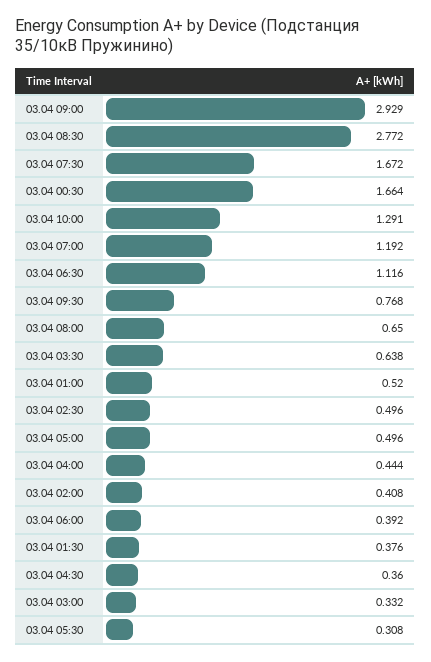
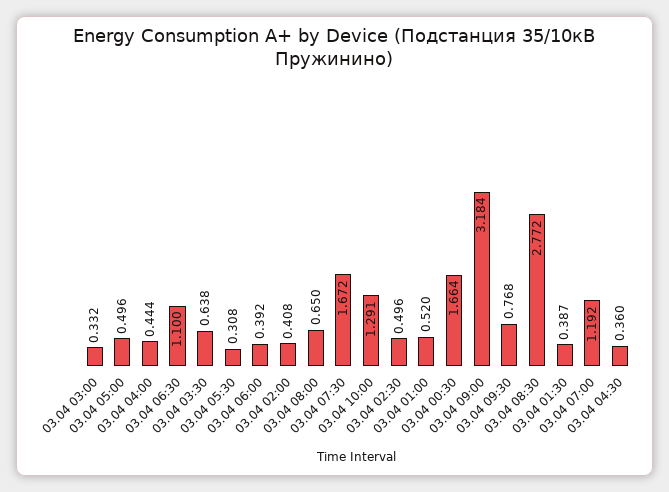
03.04 09:00: 2.929 -> 3.184
03.04 06:30: 1.116 -> 1.1
03.04 01:30: 0.376 -> 0.387

